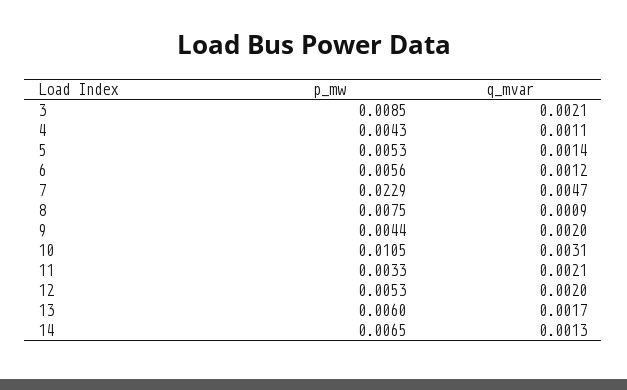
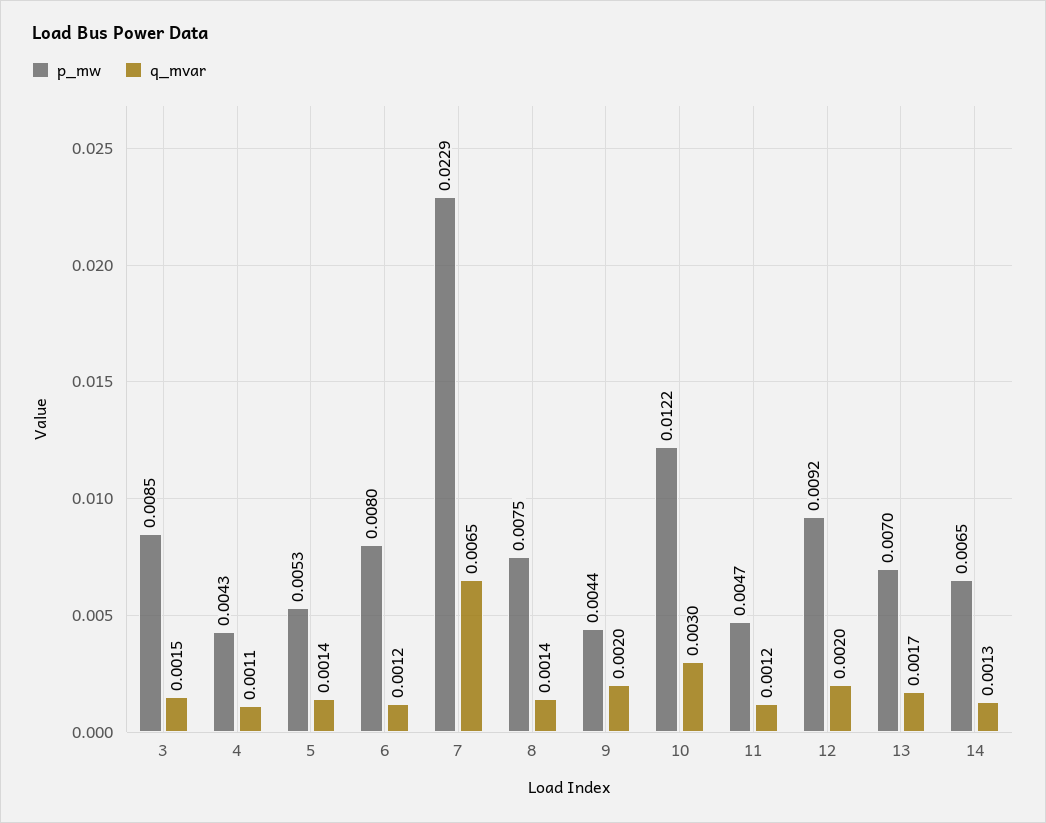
q_mvar, 3: 0.0021 -> 0.0015
p_mw, 6: 0.0056 -> 0.008
q_mvar, 7: 0.0047 -> 0.0065
q_mvar, 8: 0.0009 -> 0.0014
p_mw, 10: 0.0105 -> 0.0122
q_mvar, 10: 0.0031 -> 0.003
p_mw, 11: 0.0033 -> 0.0047
q_mvar, 11: 0.0021 -> 0.0012
p_mw, 12: 0.0053 -> 0.0092
p_mw, 13: 0.006 -> 0.007

